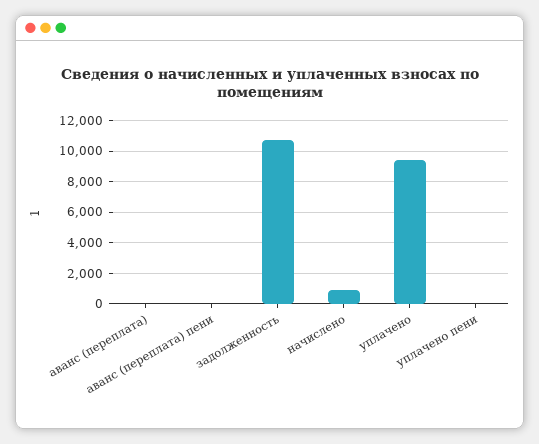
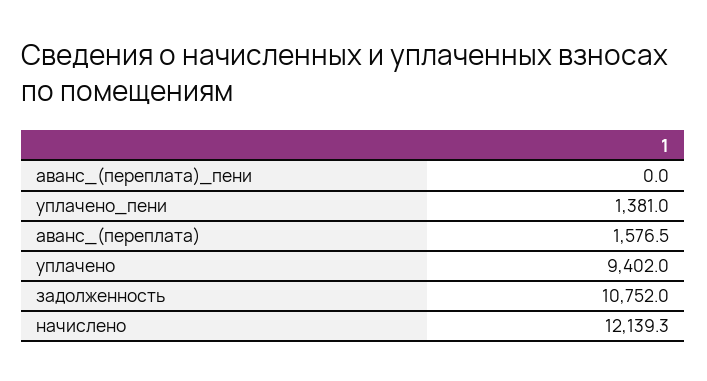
аванс (переплата): 0 -> 1576.5
начислено: 1000 -> 12139.3
уплачено пени: 0 -> 1381

